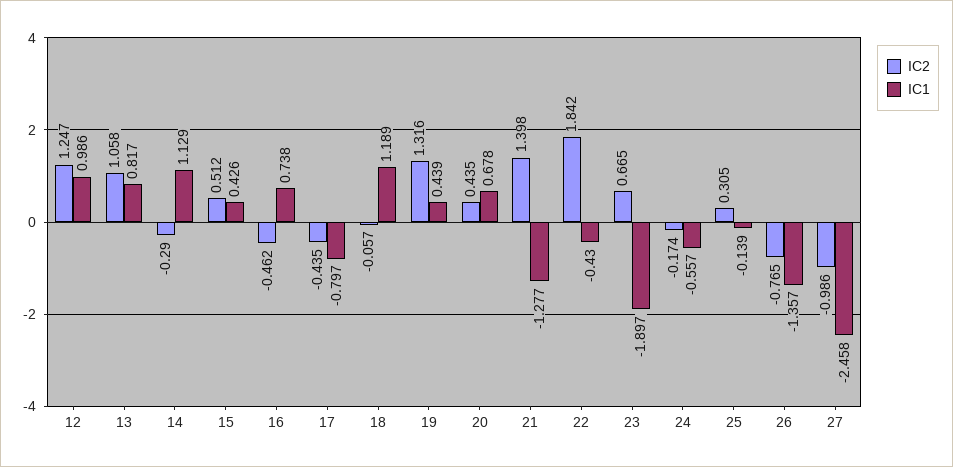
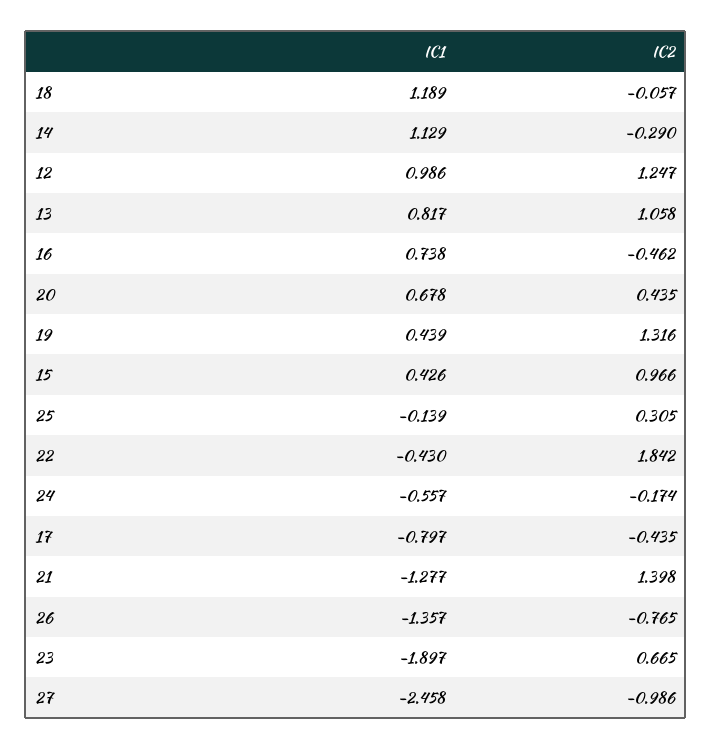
IC2, 15: 0.512 -> 0.966

